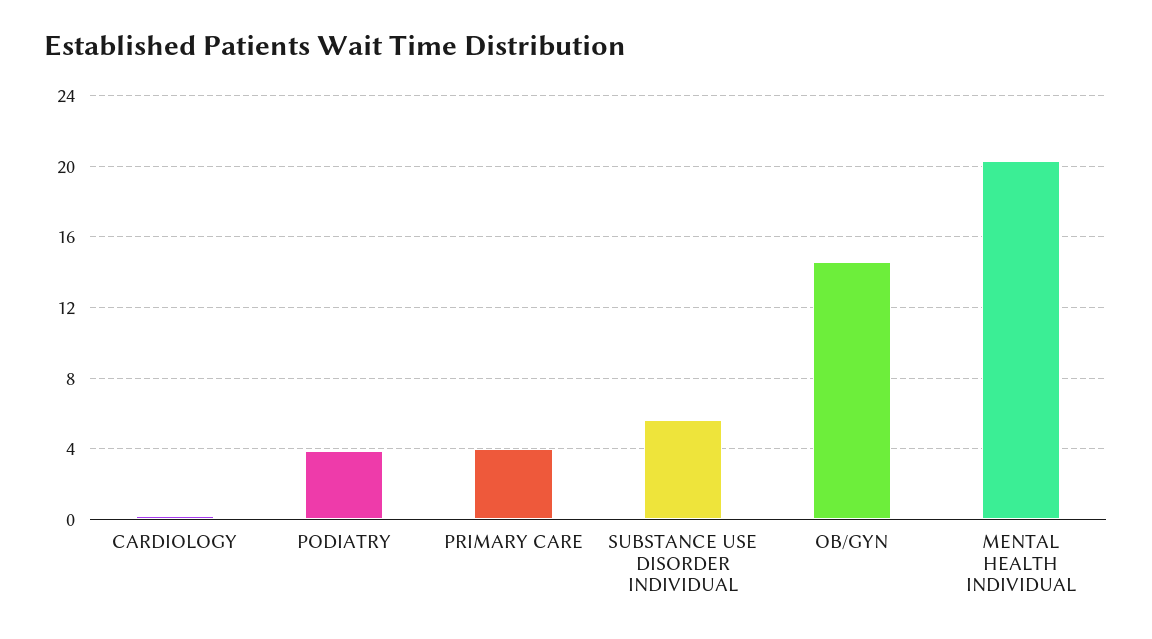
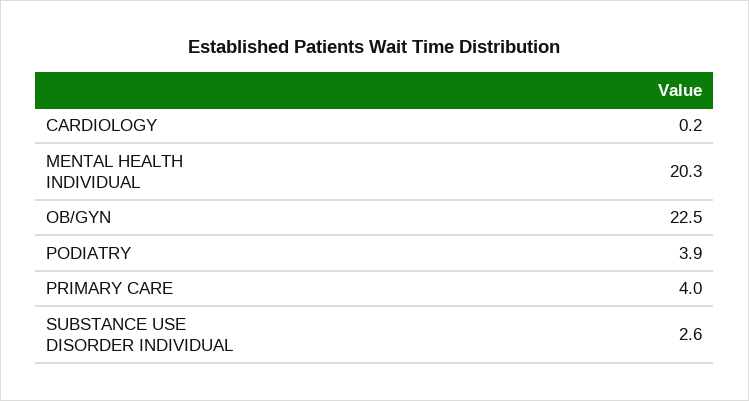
SUBSTANCE USE DISORDER INDIVIDUAL: 5.5 -> 2.6
OB/GYN: 14.5 -> 22.5

